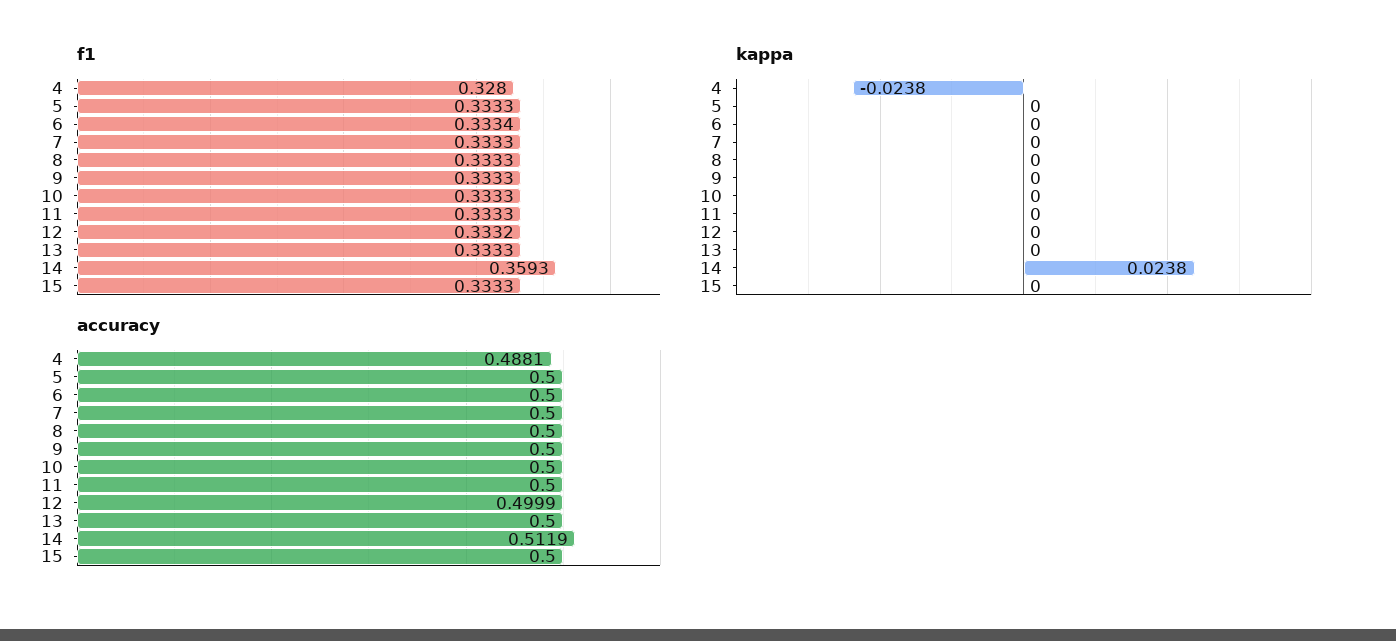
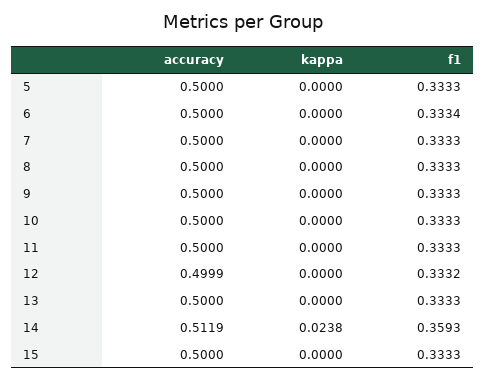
f1, 4: 0.328 -> none
kappa, 4: -0.0238 -> none
accuracy, 4: 0.4881 -> none

